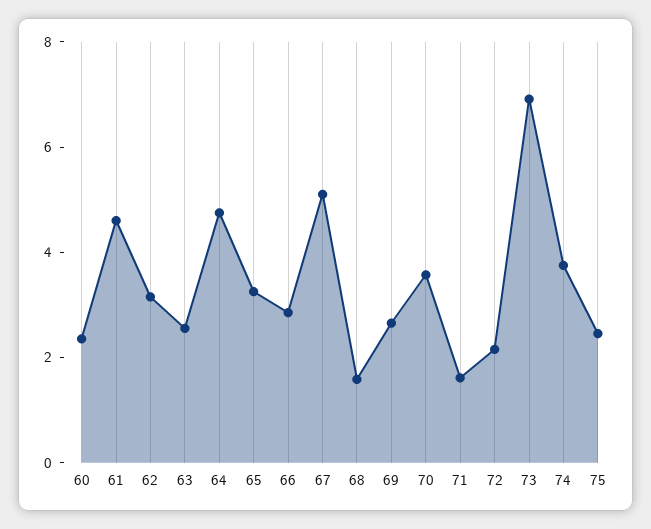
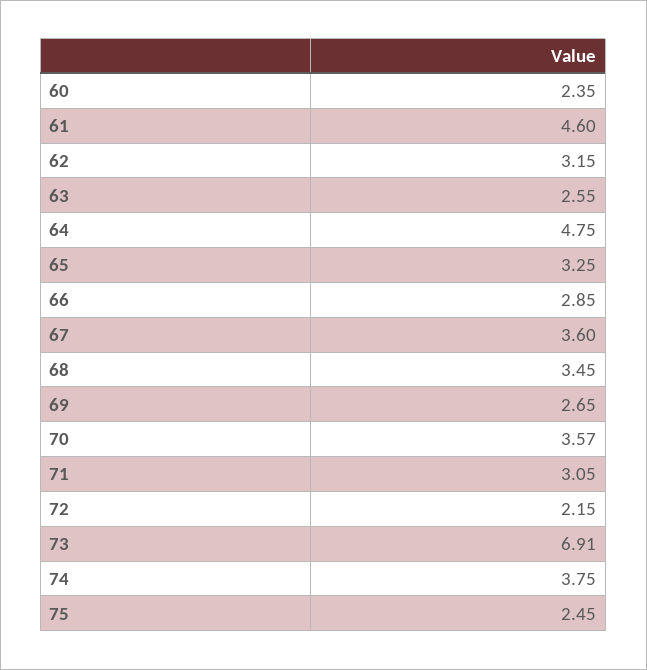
67: 5 -> 3.6
68: 1.5 -> 3.45
71: 1.5 -> 3.05

